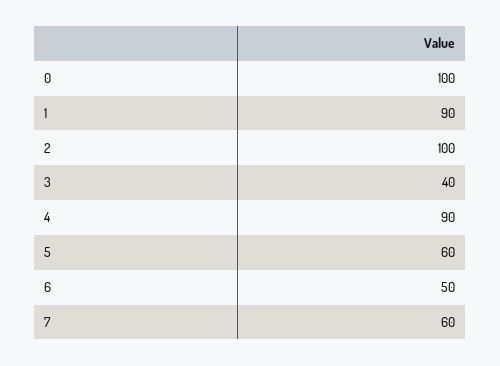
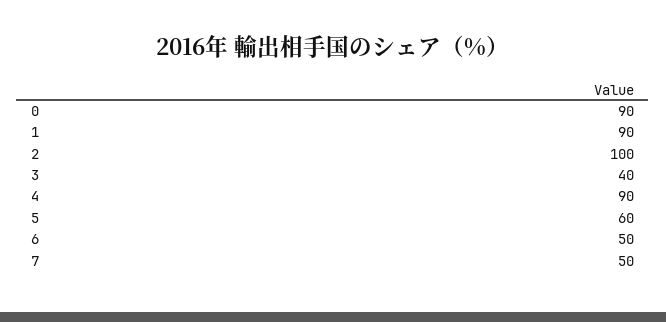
0: 100 -> 90
7: 60 -> 50

